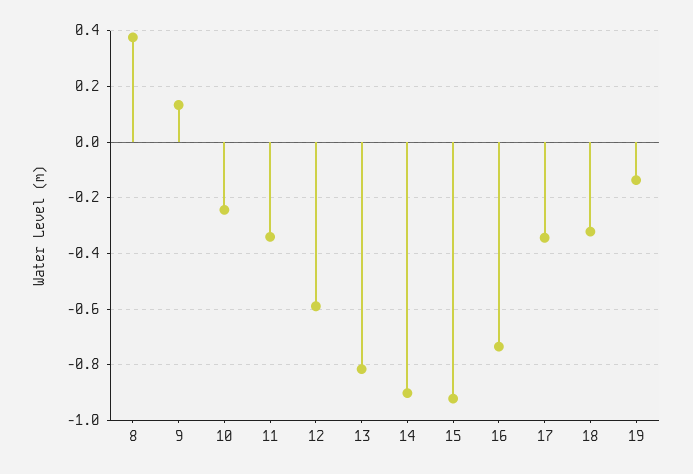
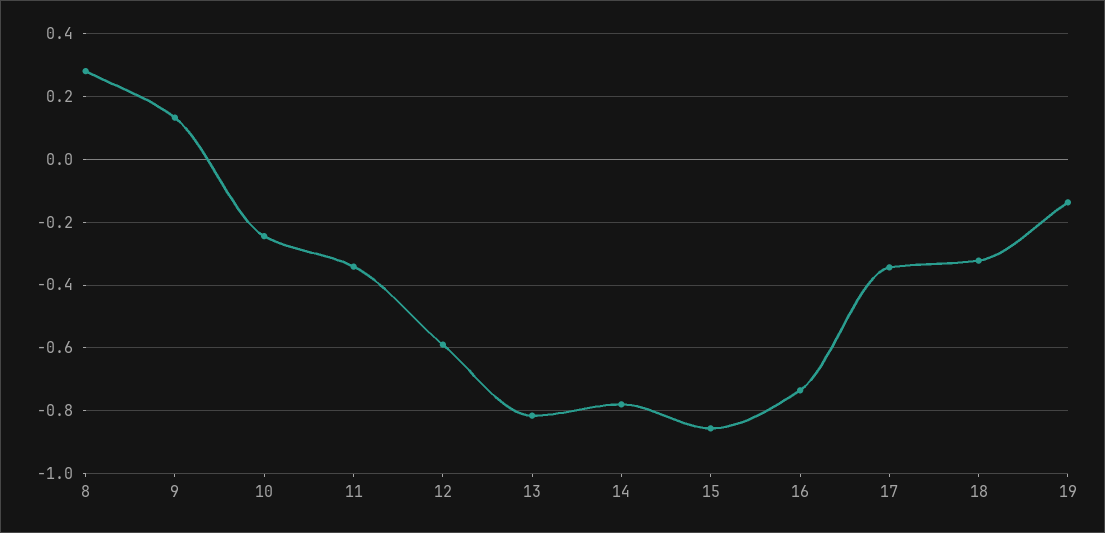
8: 0.375 -> 0.28
14: -0.9 -> -0.78
15: -0.925 -> -0.86

